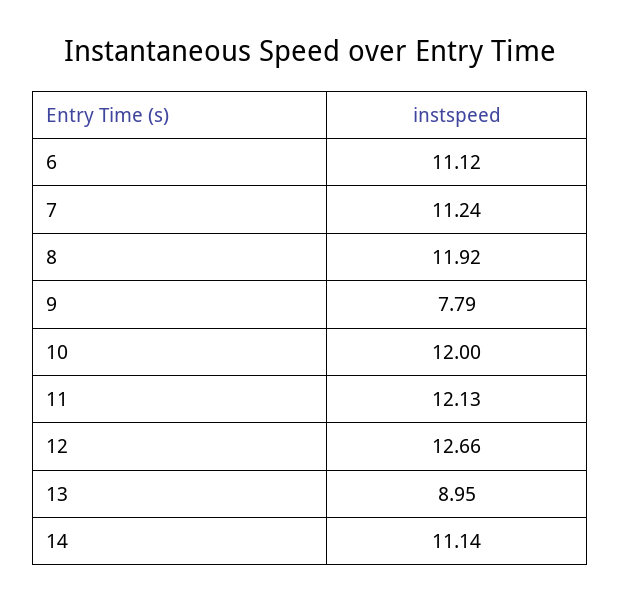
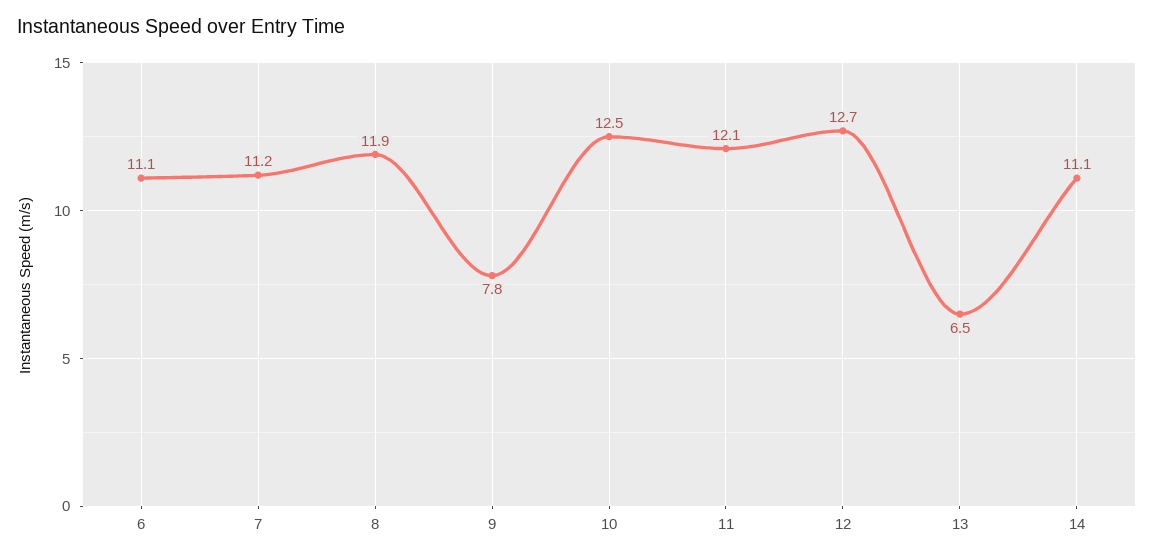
10: 12 -> 12.5
13: 8.95 -> 6.5

